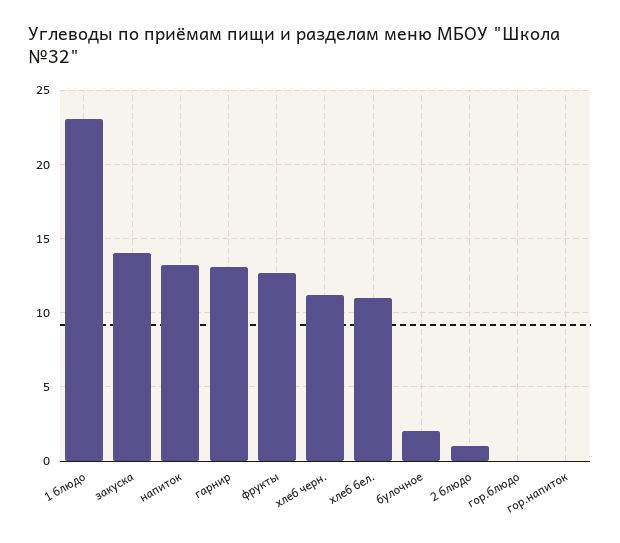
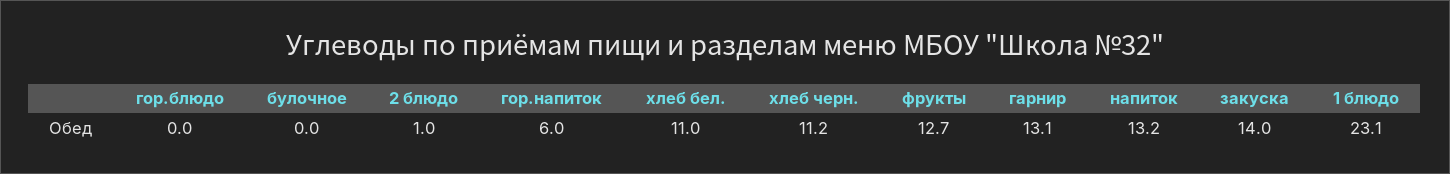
булочное: 2 -> 0
гор.напиток: 0 -> 6

